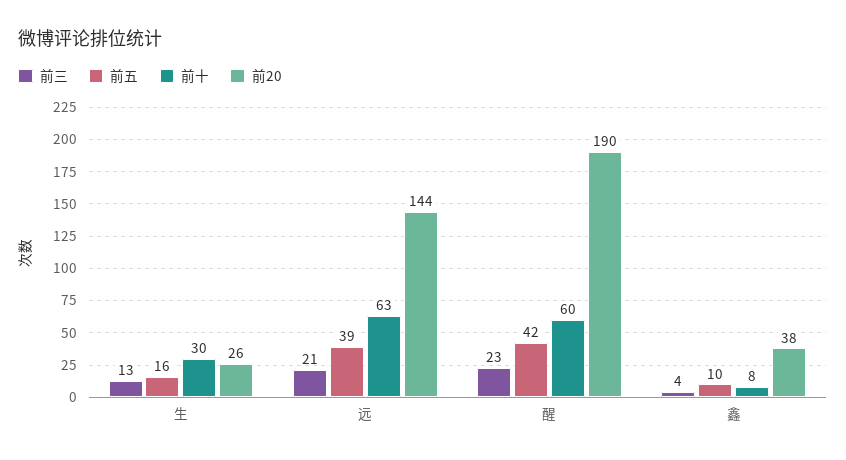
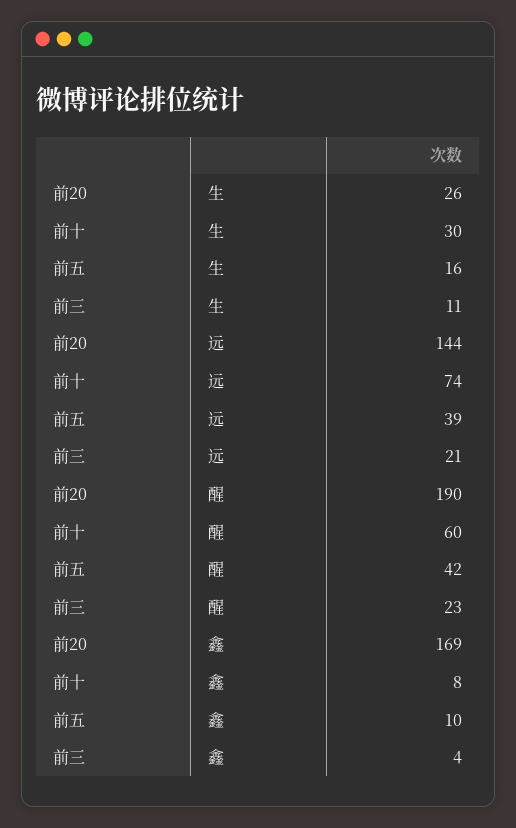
前三, 生: 13 -> 11
前十, 远: 63 -> 74
前20, 鑫: 38 -> 169

